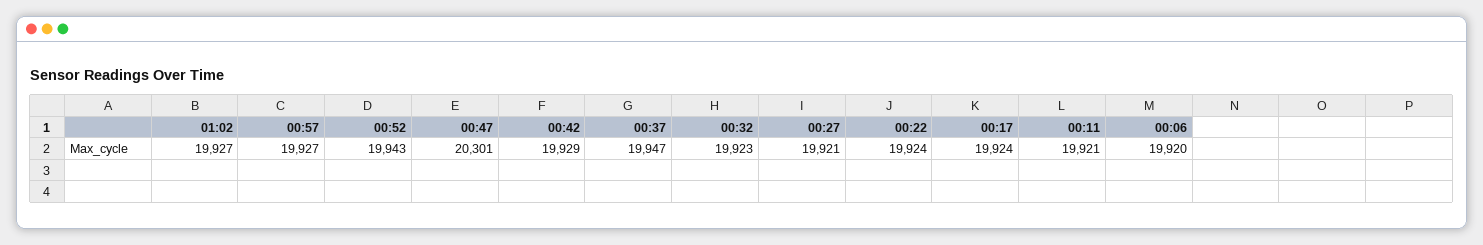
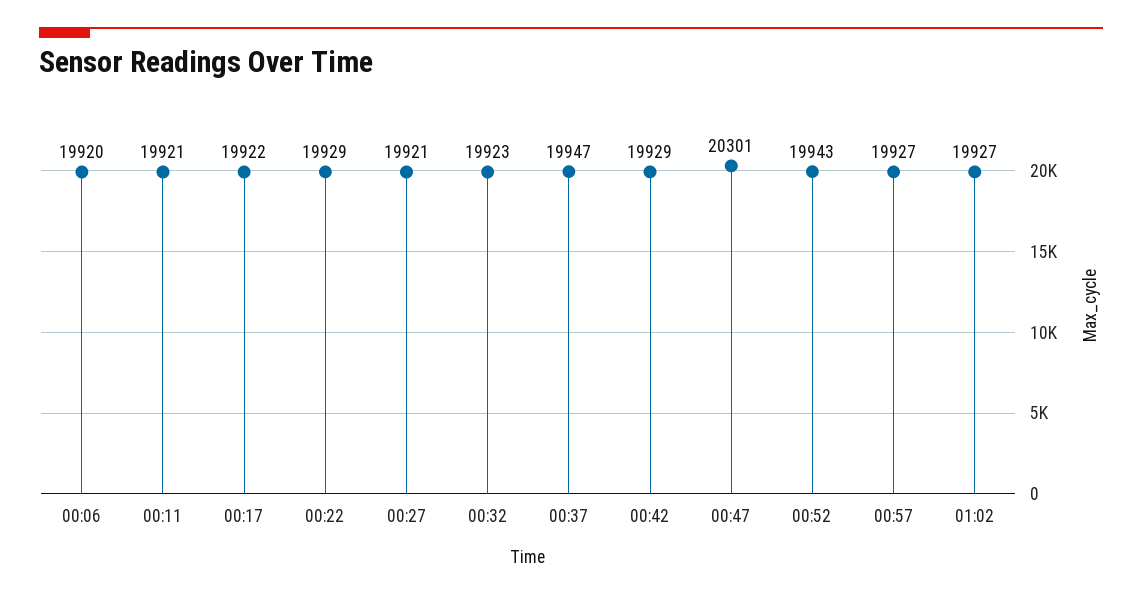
00:22: 19924 -> 19929
00:17: 19924 -> 19922

